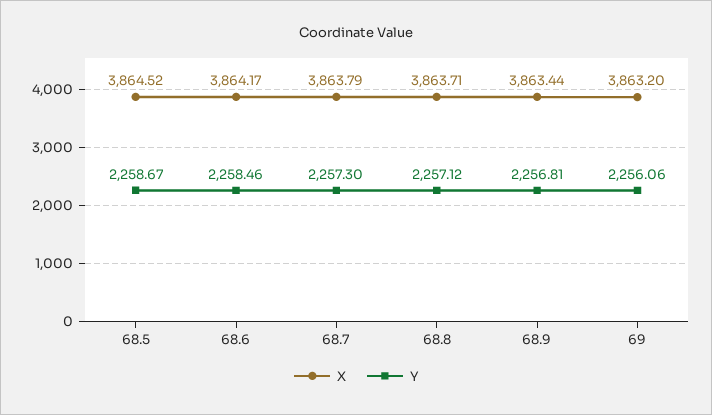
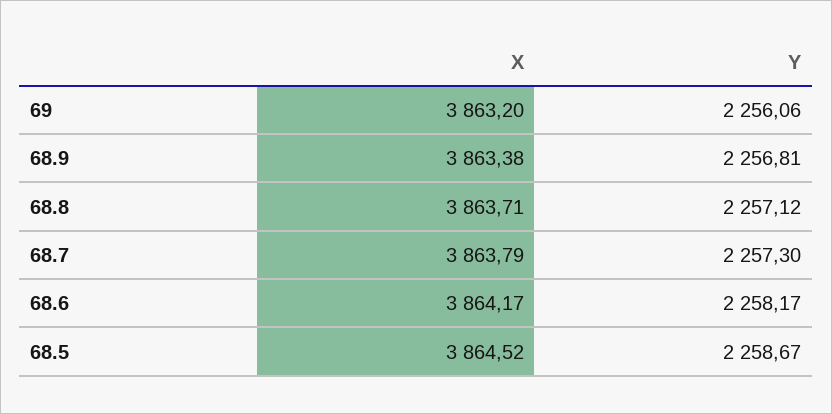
Y, 68.6: 2258.46 -> 2258.17
X, 68.9: 3863.44 -> 3863.38

